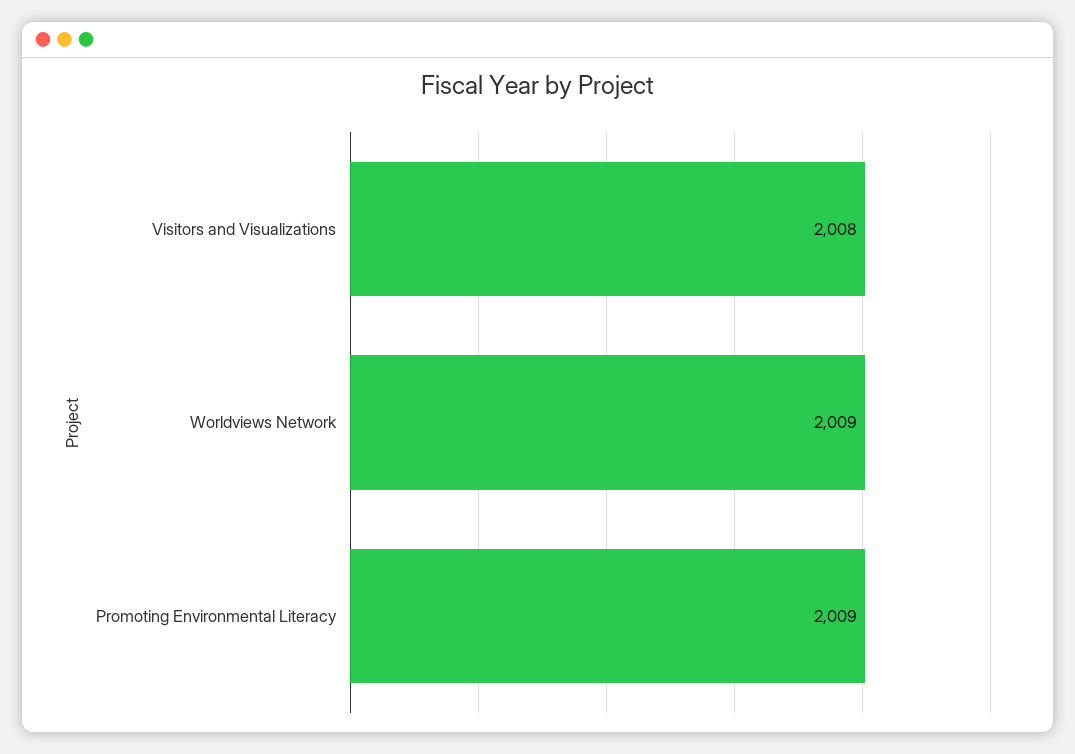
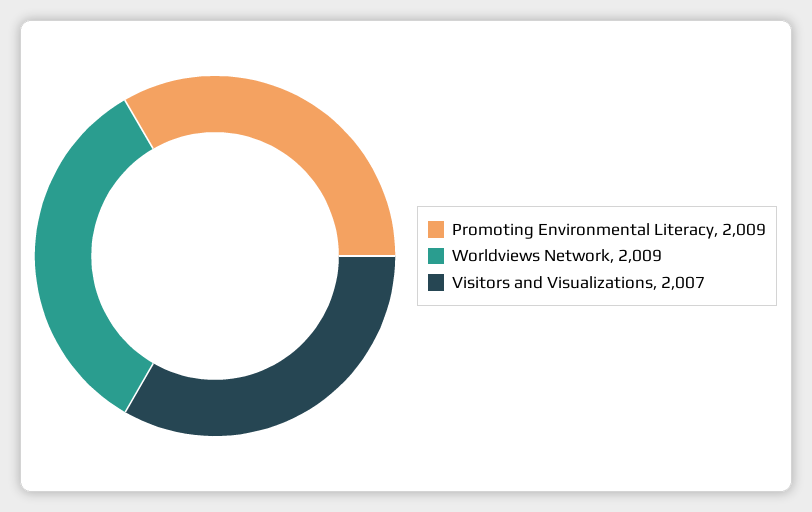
Visitors and Visualizations: 2008 -> 2007

